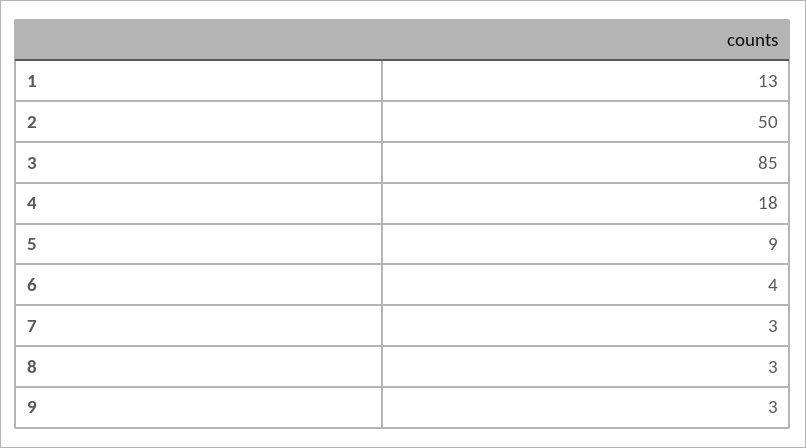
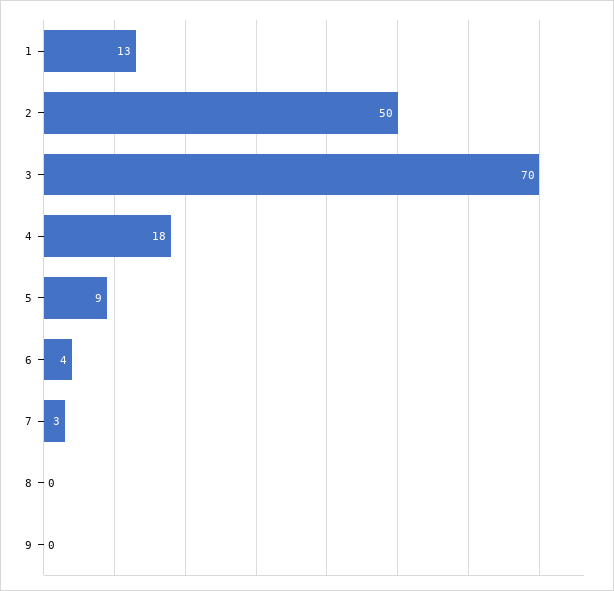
3: 85 -> 70
8: 3 -> 0
9: 3 -> 0

